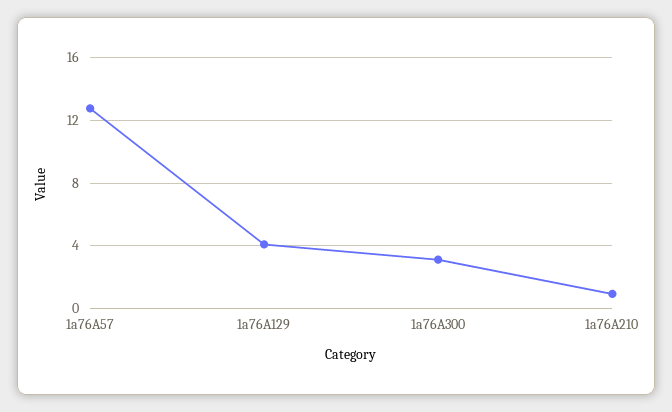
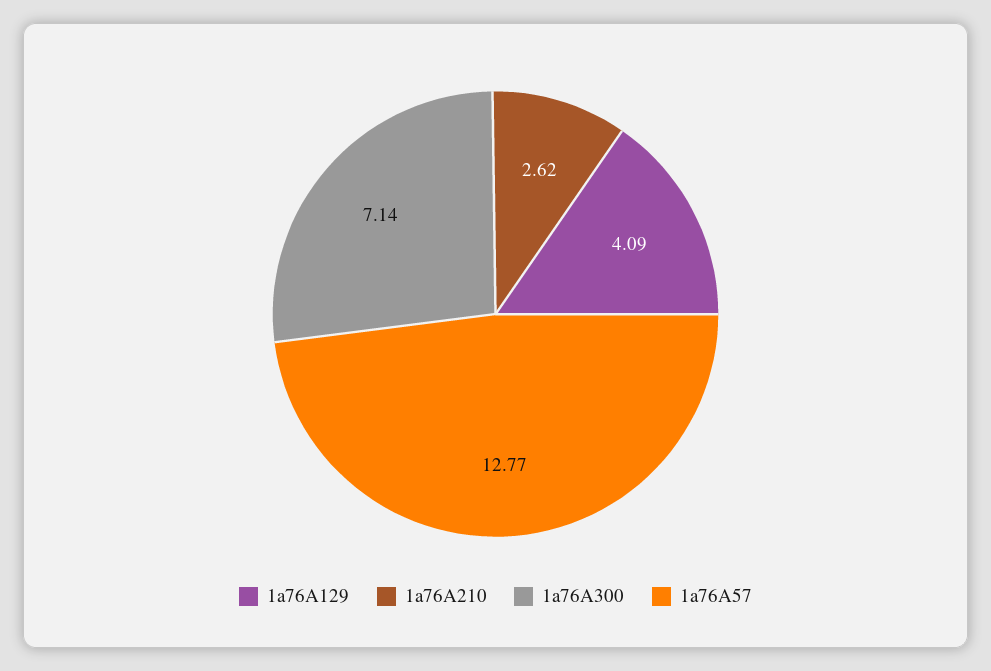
1a76A300: 3 -> 7.14
1a76A210: 1 -> 2.62

